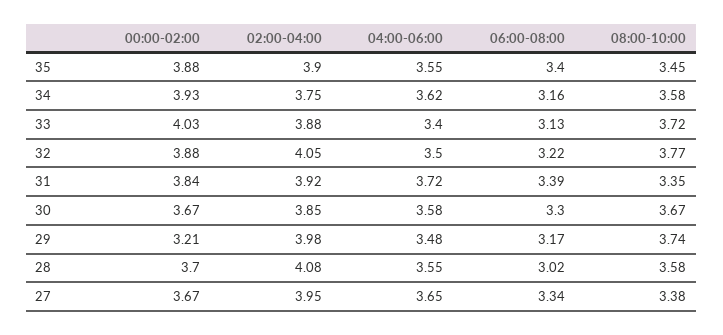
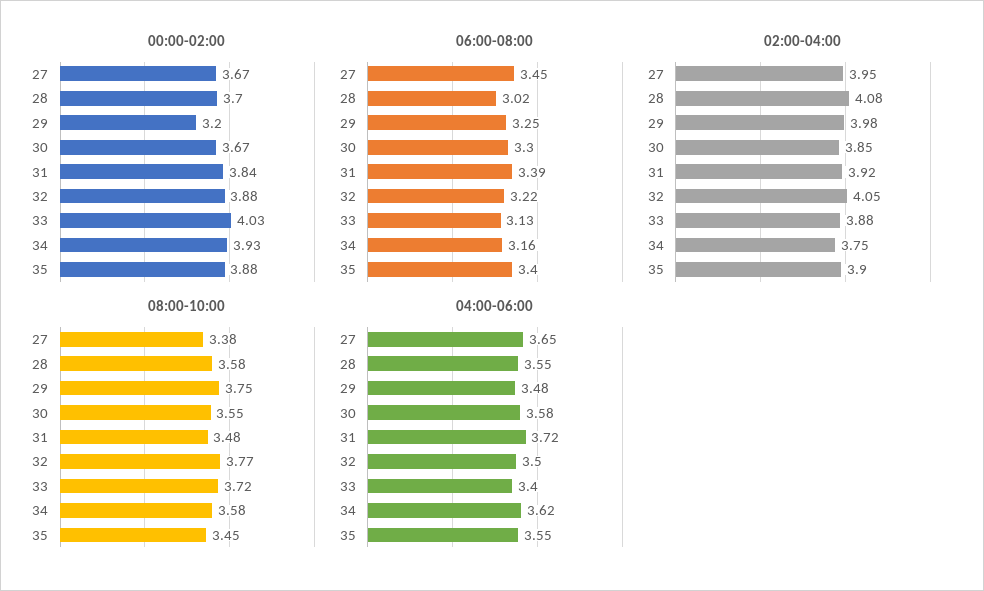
08:00-10:00, 31: 3.35 -> 3.48
08:00-10:00, 30: 3.67 -> 3.55
00:00-02:00, 29: 3.21 -> 3.2
06:00-08:00, 29: 3.17 -> 3.25
08:00-10:00, 29: 3.74 -> 3.75
06:00-08:00, 27: 3.34 -> 3.45

